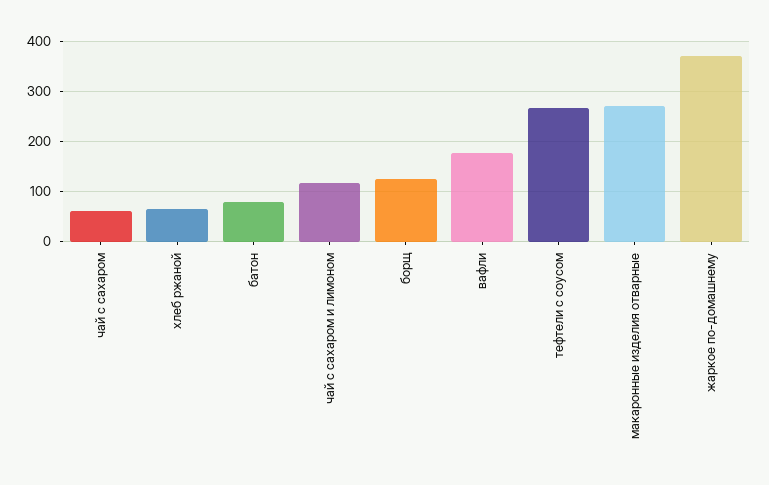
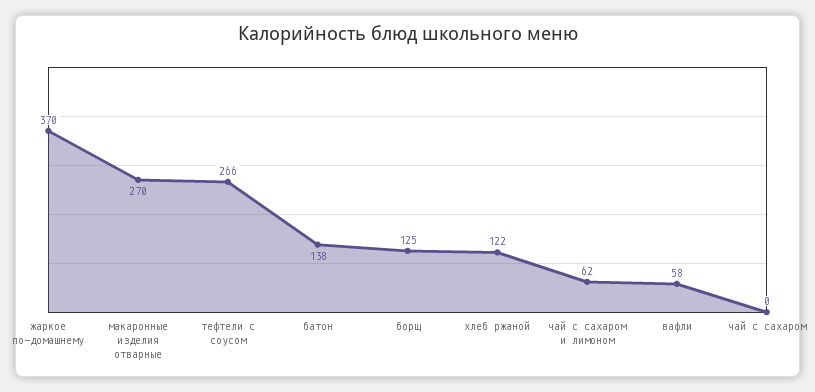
чай с сахаром: 60 -> 0
хлеб ржаной: 60 -> 122
батон: 80 -> 138
чай с сахаром и лимоном: 120 -> 62
вафли: 180 -> 58

